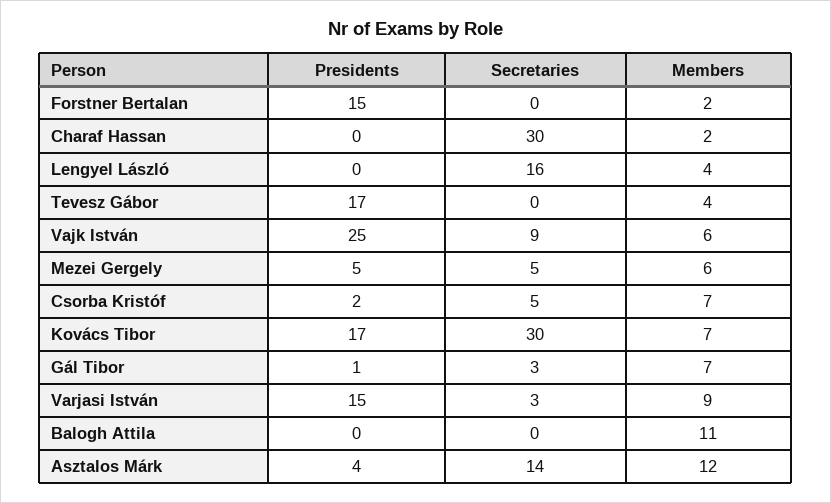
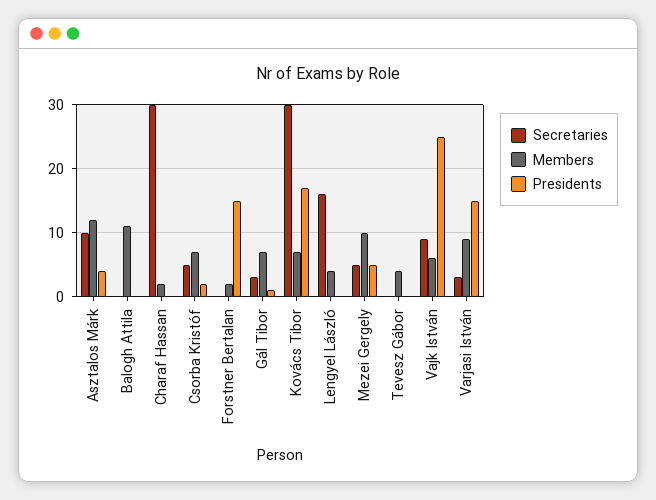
Presidents, Tevesz Gábor: 17 -> 0
Members, Mezei Gergely: 6 -> 10
Secretaries, Asztalos Márk: 14 -> 10

